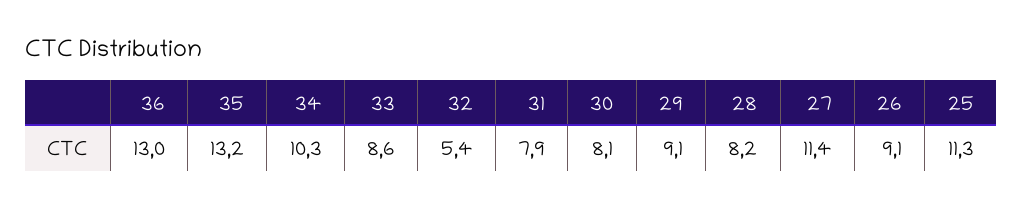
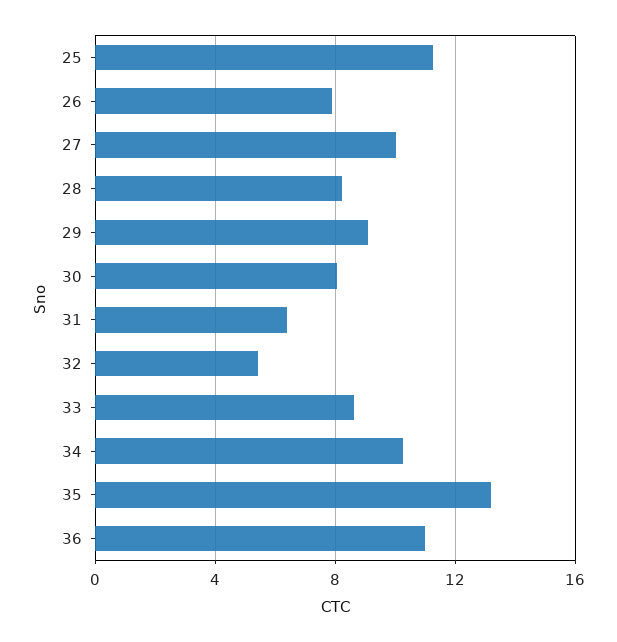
36: 13 -> 11
31: 7.9 -> 6.5
27: 11.4 -> 10
26: 9.1 -> 8

